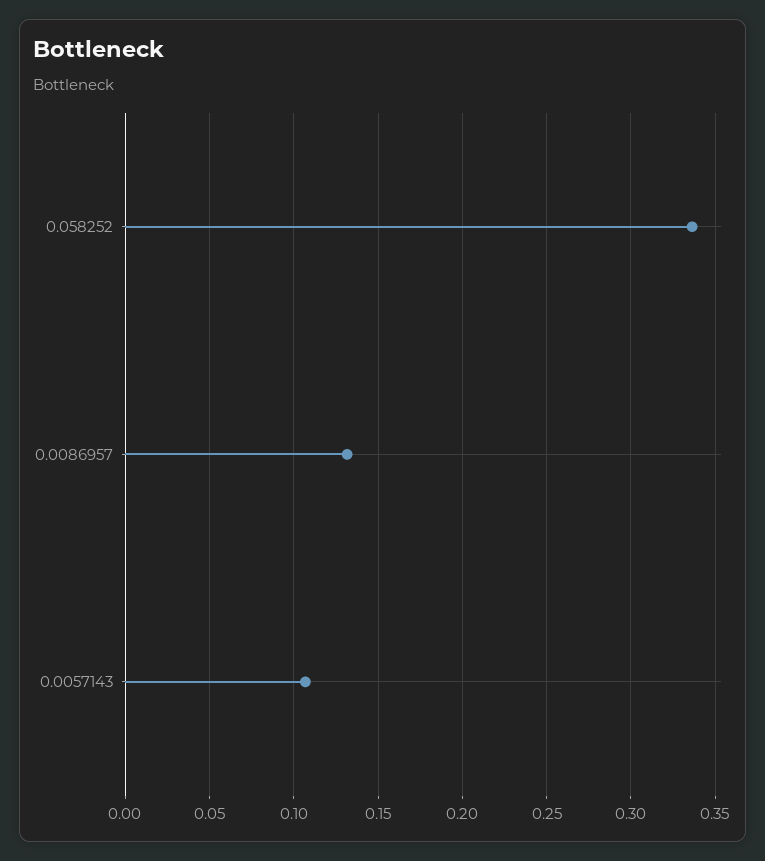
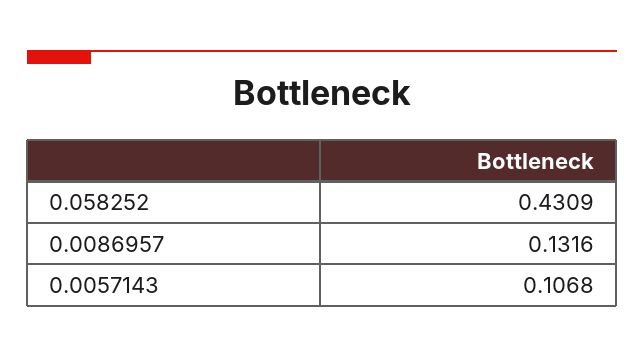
0.058252: 0.335 -> 0.4309

